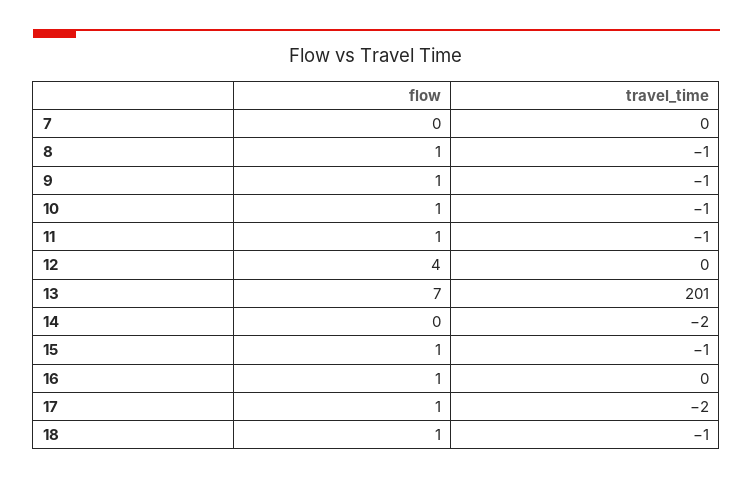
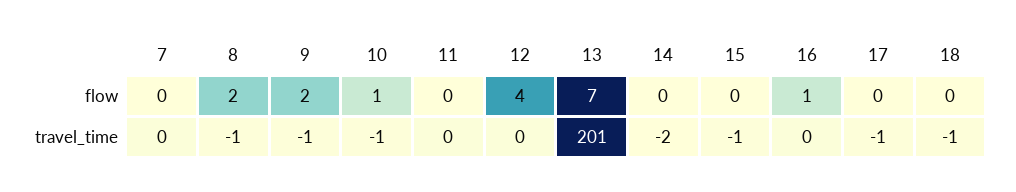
flow, 8: 1 -> 2
flow, 9: 1 -> 2
flow, 11: 1 -> 0
travel_time, 11: -1 -> 0
flow, 15: 1 -> 0
flow, 17: 1 -> 0
travel_time, 17: -2 -> -1
flow, 18: 1 -> 0

